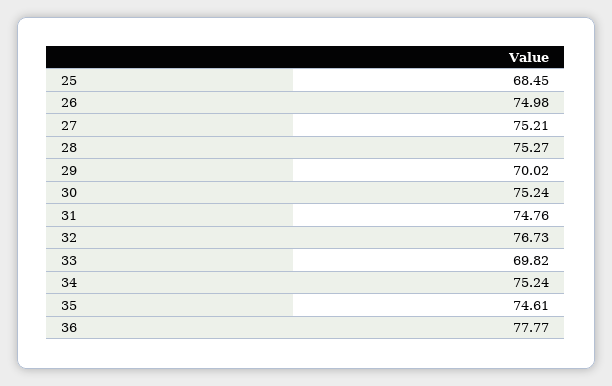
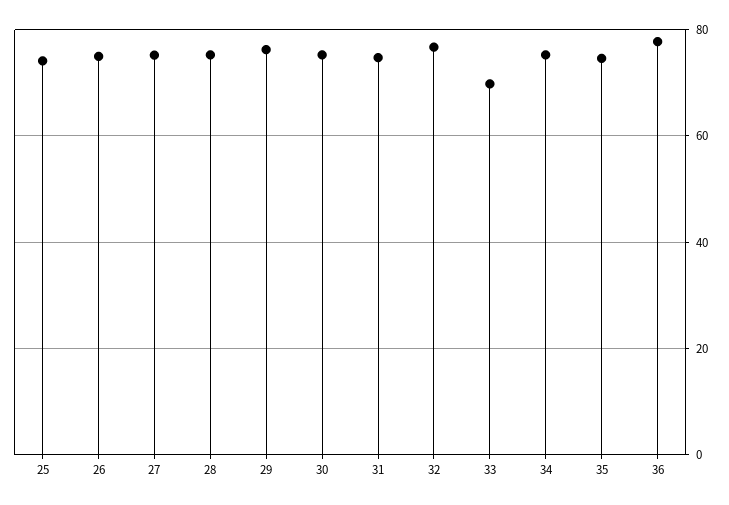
25: 68.45 -> 74
29: 70.02 -> 76

